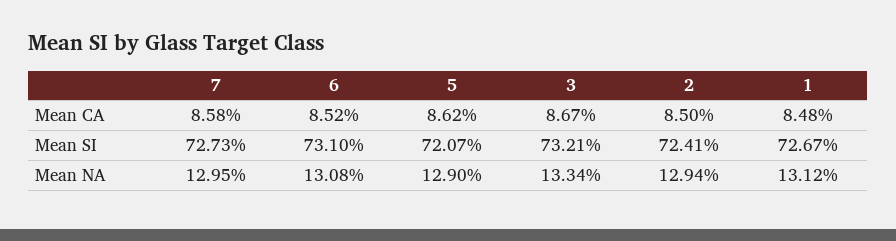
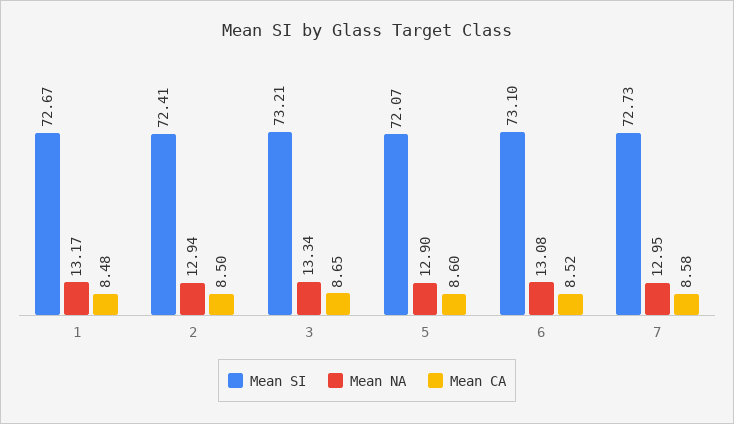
Mean CA, 5: 8.62 -> 8.6
Mean CA, 3: 8.67 -> 8.65
Mean NA, 1: 13.12 -> 13.17

